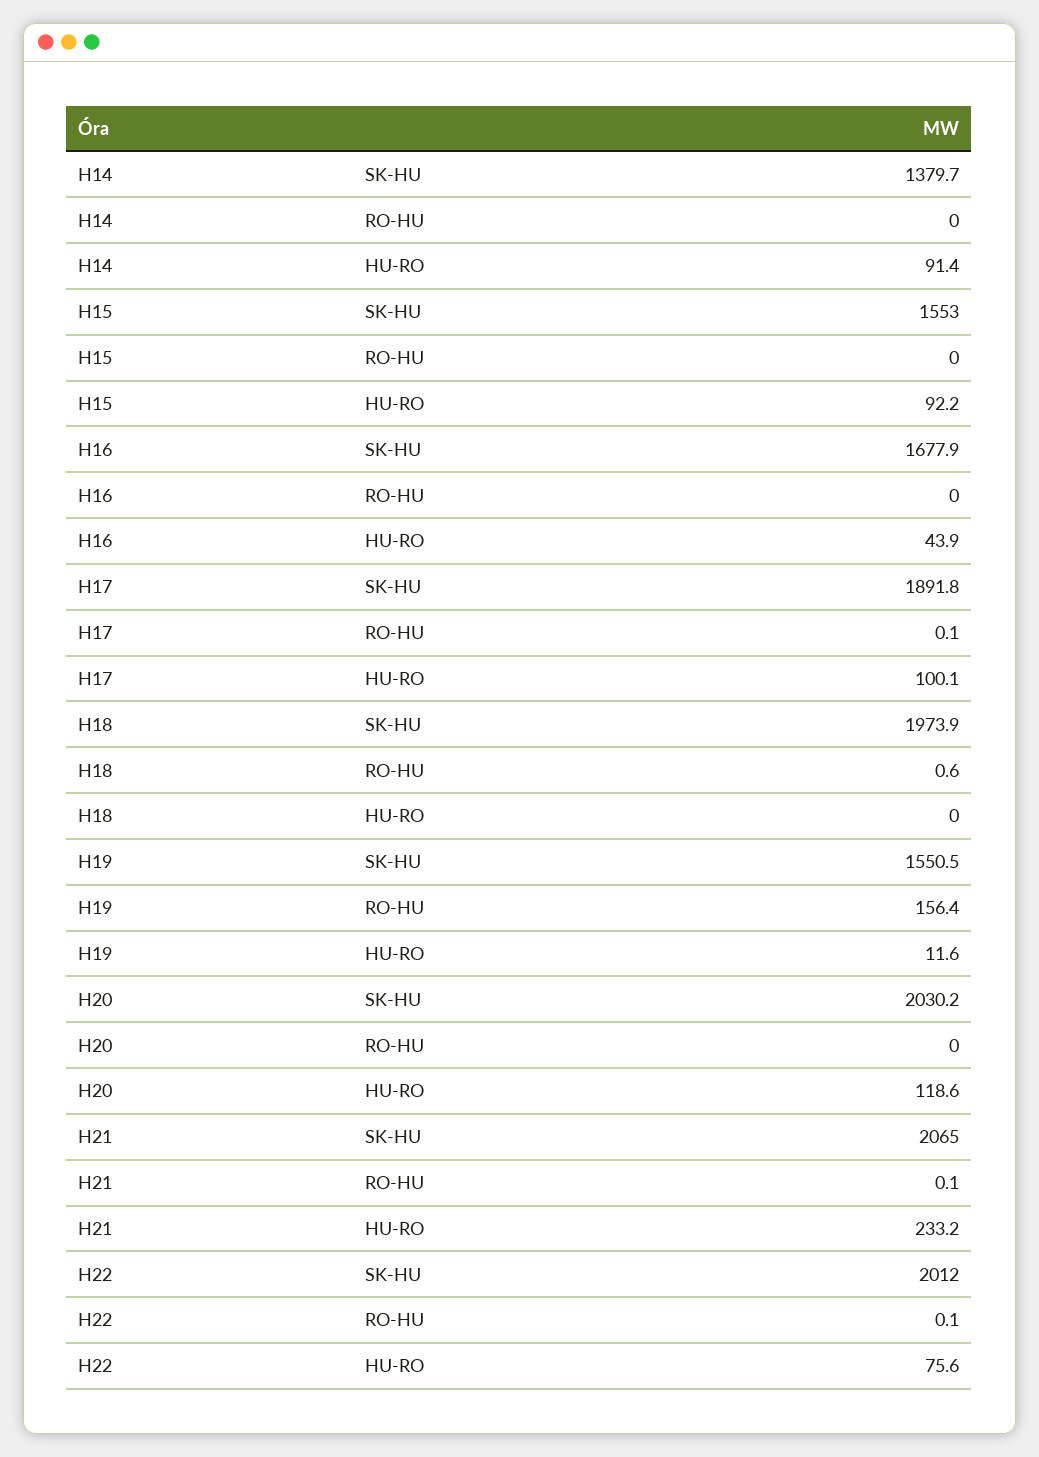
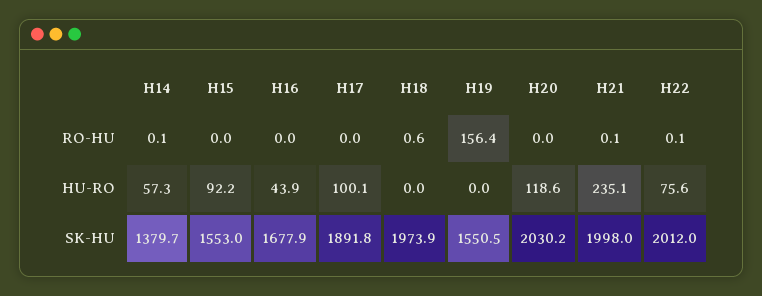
H14, RO-HU: 0 -> 0.1
H14, HU-RO: 91.4 -> 57.3
H17, RO-HU: 0.1 -> 0
H19, HU-RO: 11.6 -> 0
H21, SK-HU: 2065 -> 1998
H21, HU-RO: 233.2 -> 235.1

